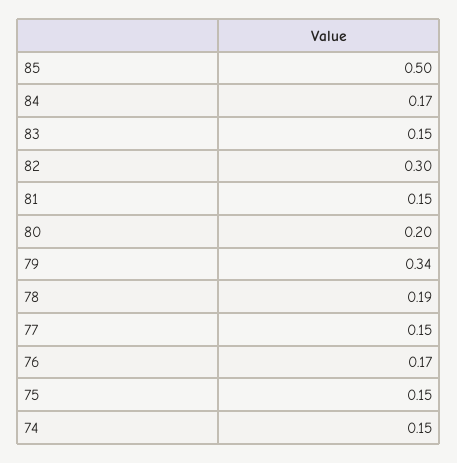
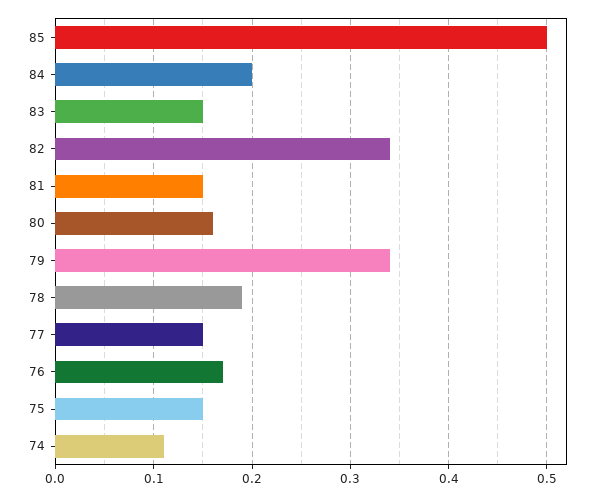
84: 0.17 -> 0.2
82: 0.3 -> 0.34
80: 0.2 -> 0.16
74: 0.15 -> 0.11

